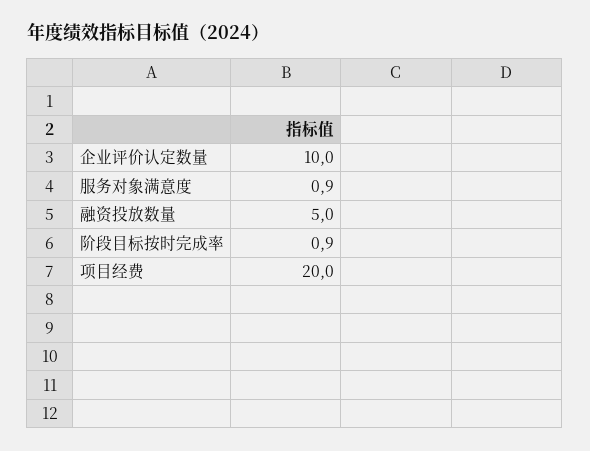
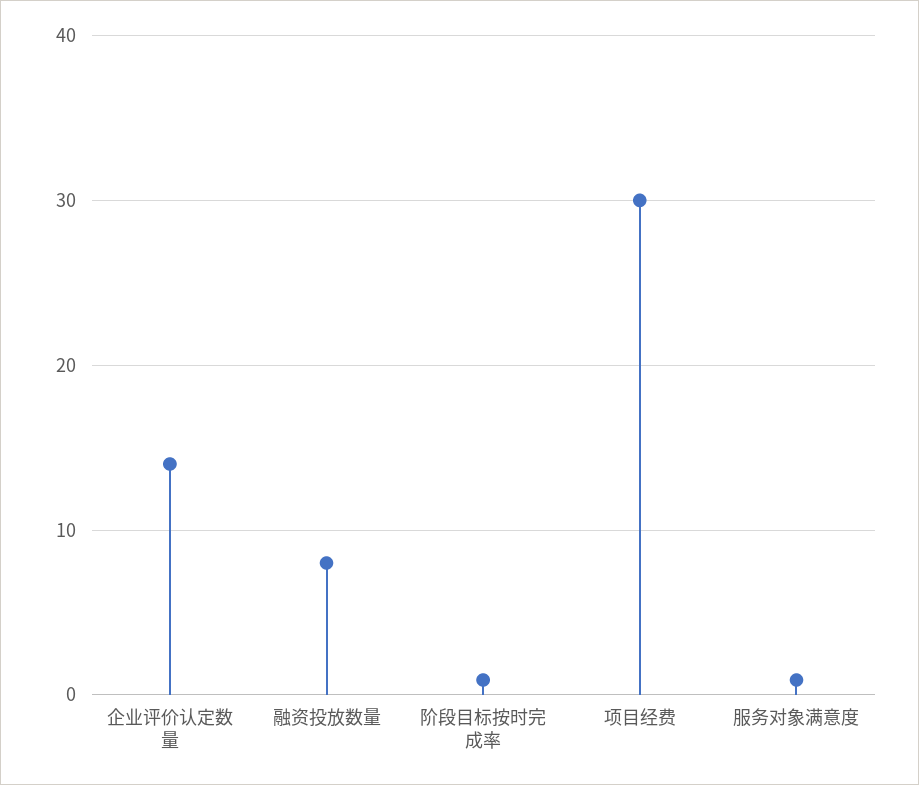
企业评价认定数量: 10 -> 14
融资投放数量: 5 -> 8
项目经费: 20 -> 30

